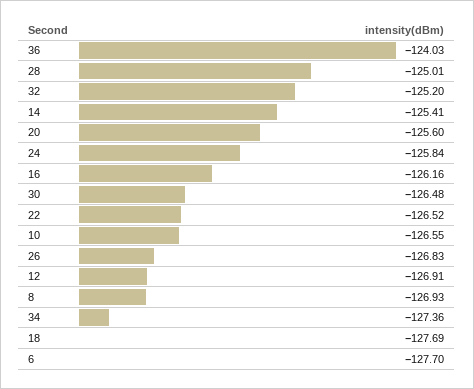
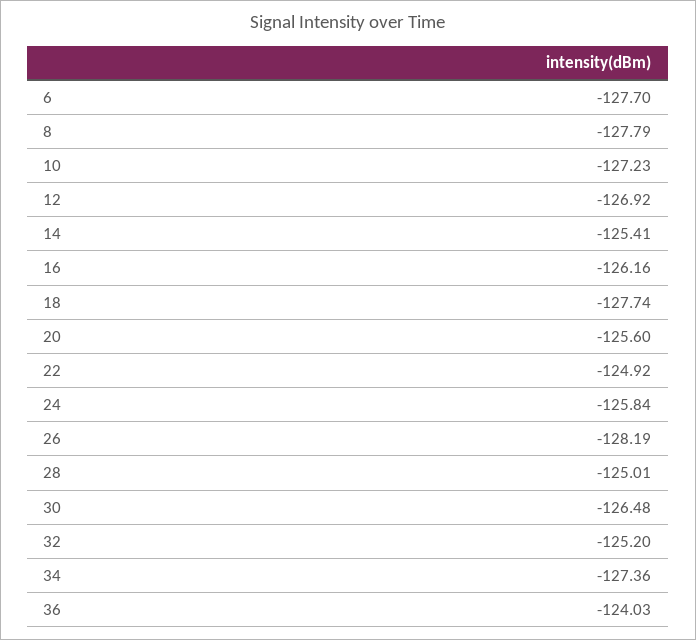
22: -126.52 -> -124.92
10: -126.55 -> -127.23
26: -126.83 -> -128.19
12: -126.91 -> -126.92
8: -126.93 -> -127.79
18: -127.69 -> -127.74

